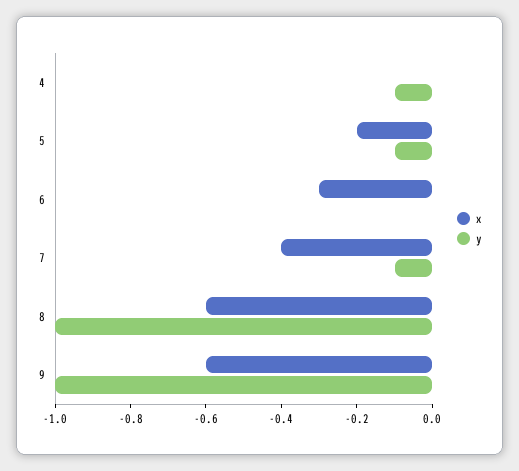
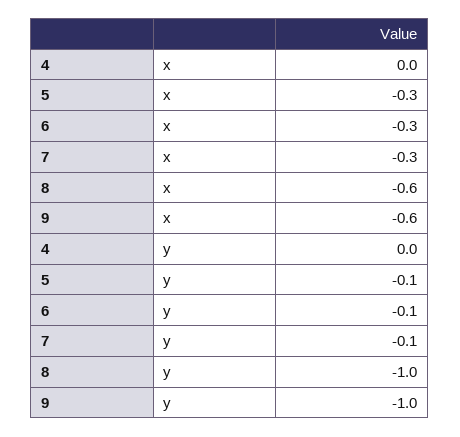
y, 4: -0.1 -> 0
x, 5: -0.2 -> -0.3
y, 6: 0 -> -0.1
x, 7: -0.4 -> -0.3

